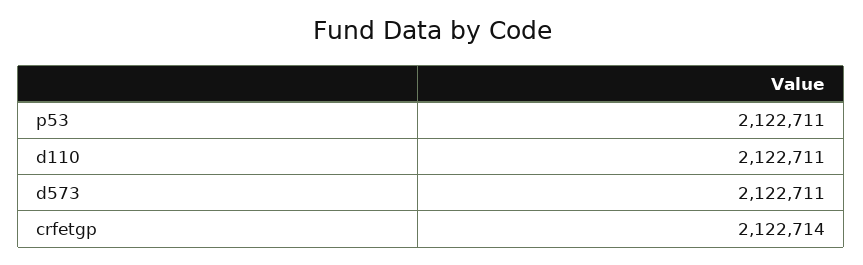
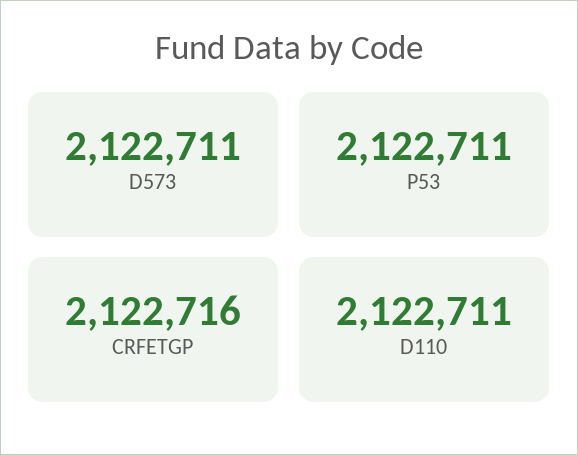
crfetgp: 2122714 -> 2122716

